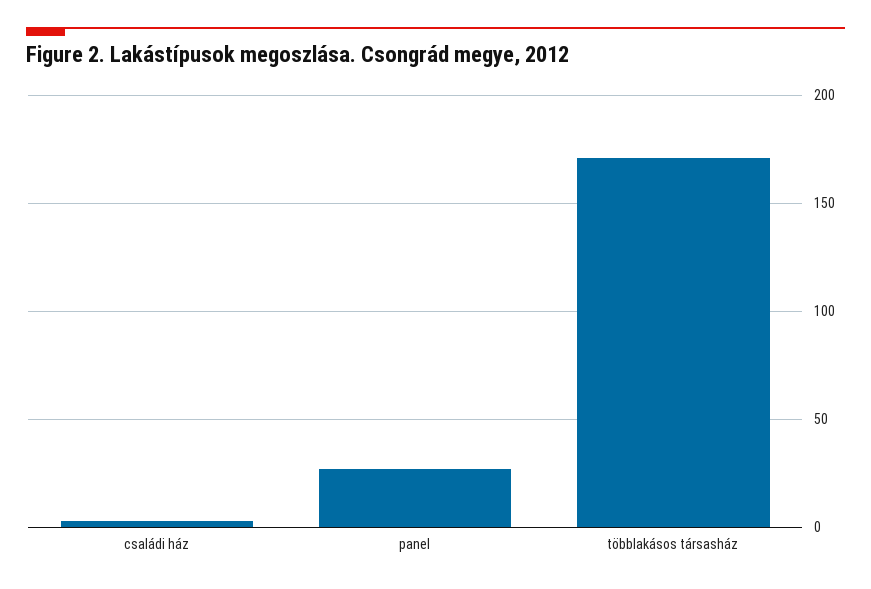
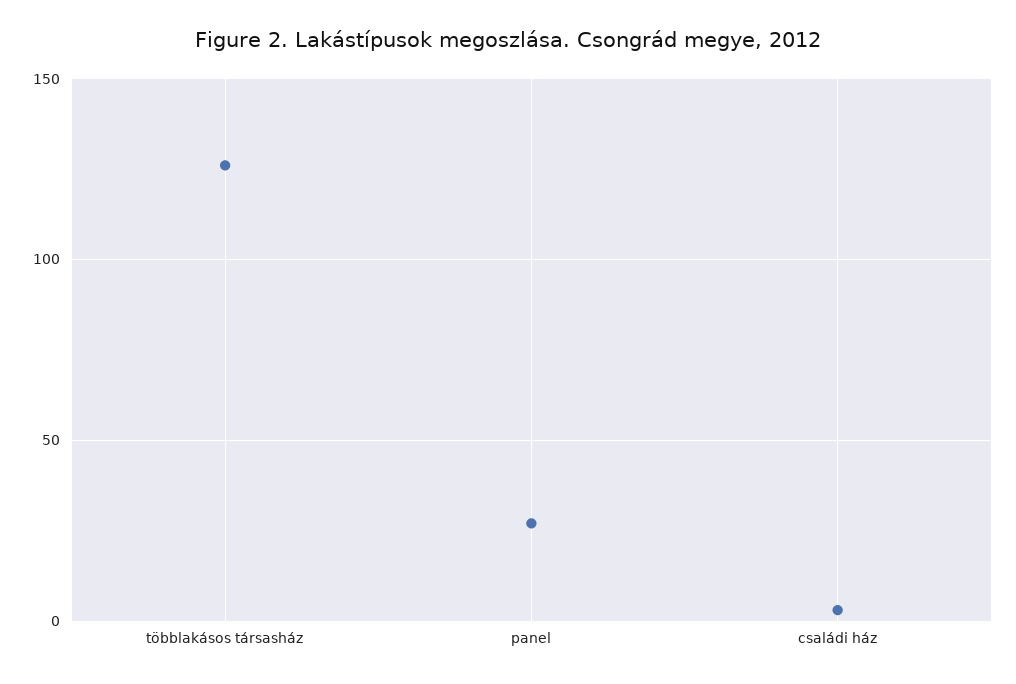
többlakásos társasház: 170 -> 125

